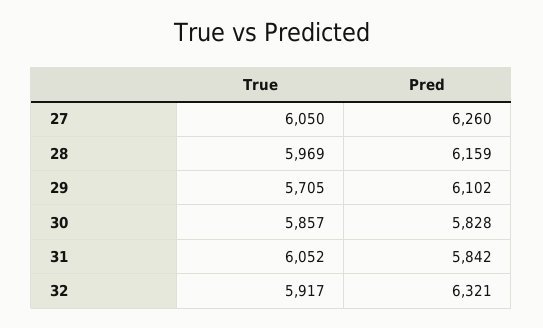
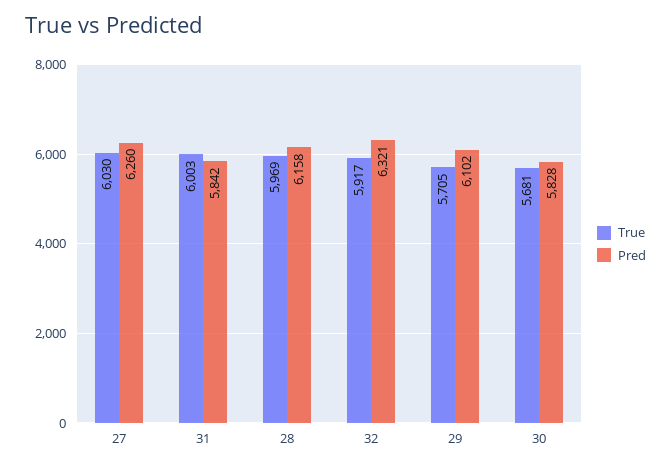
True, 27: 6050 -> 6030
Pred, 28: 6159 -> 6158
True, 30: 5857 -> 5681
True, 31: 6052 -> 6003

